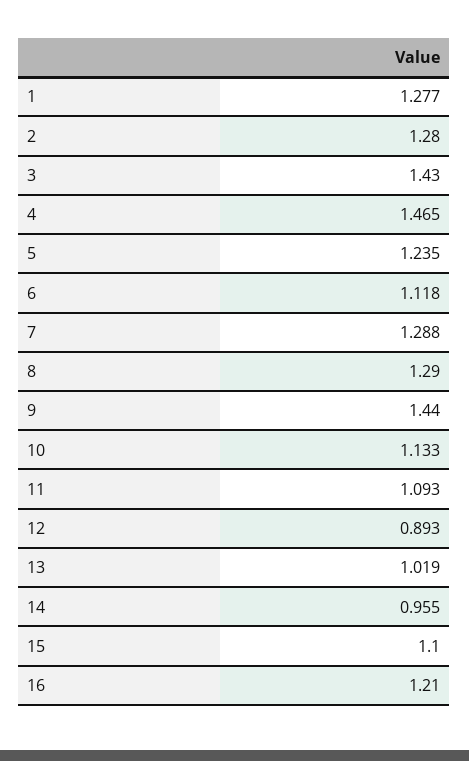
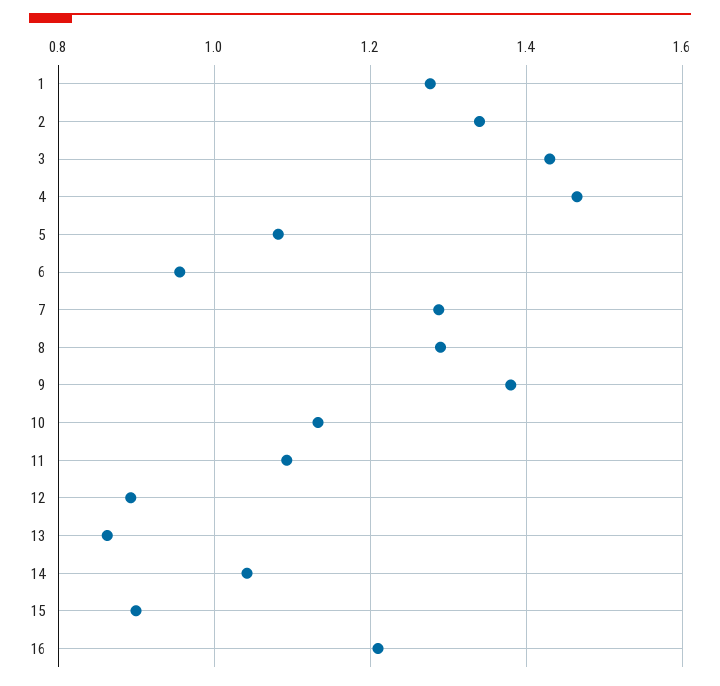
2: 1.28 -> 1.34
5: 1.235 -> 1.08
6: 1.118 -> 0.96
9: 1.44 -> 1.38
13: 1.019 -> 0.86
14: 0.955 -> 1.04
15: 1.1 -> 0.9

